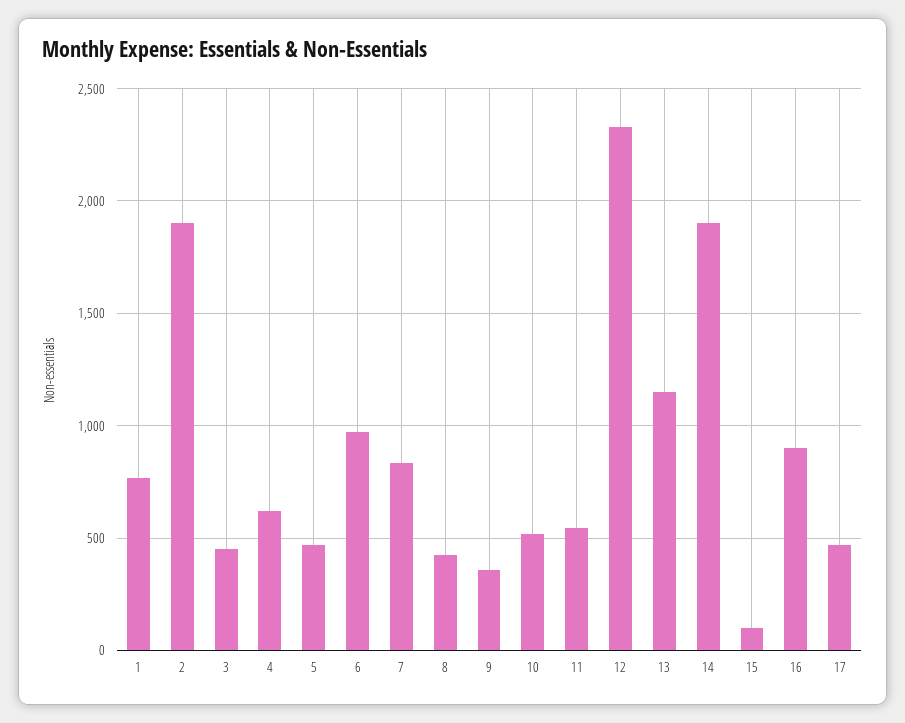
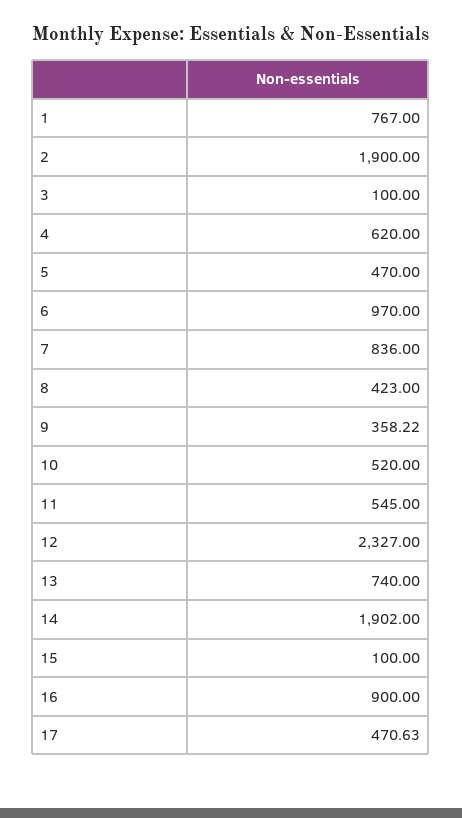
3: 450 -> 100
13: 1150 -> 740

